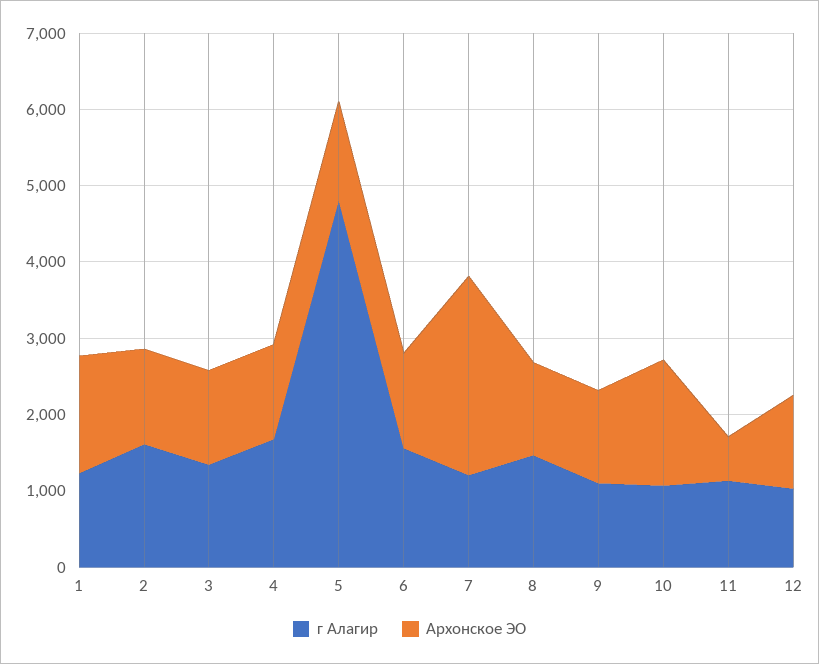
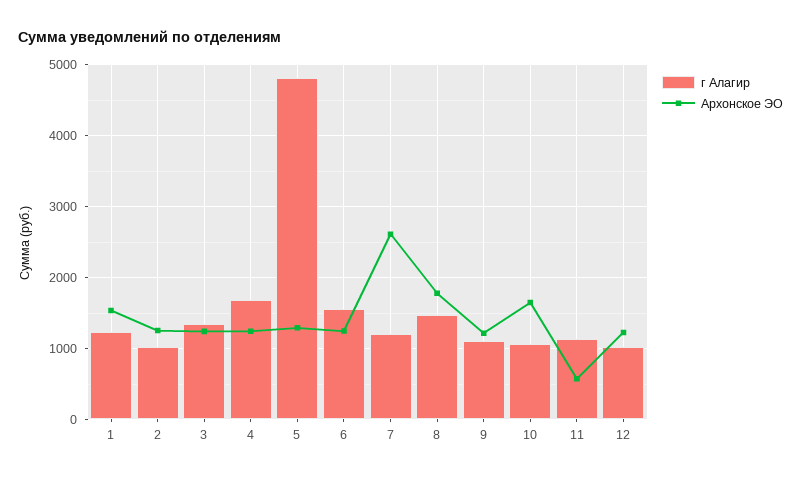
г Алагир, 2: 1600 -> 1000
Архонское ЭО, 8: 1200 -> 1800

